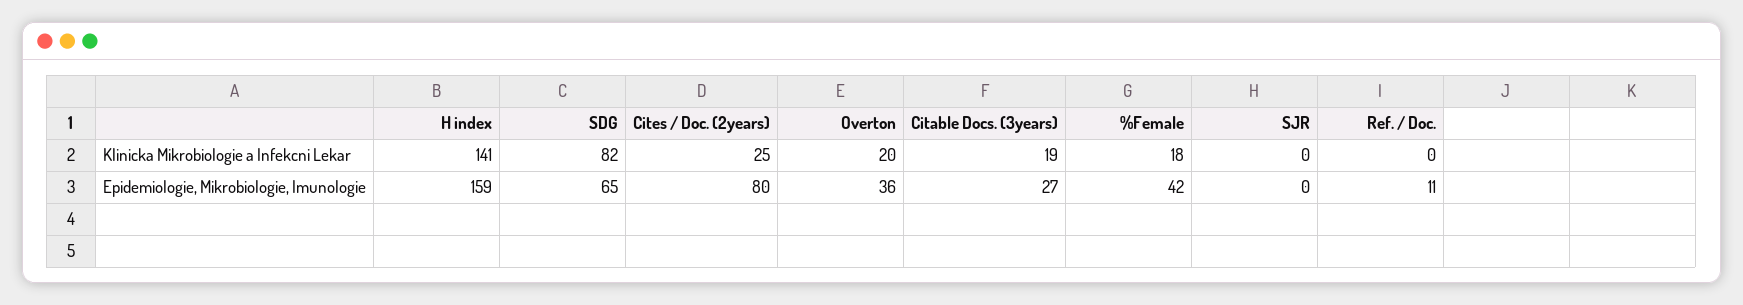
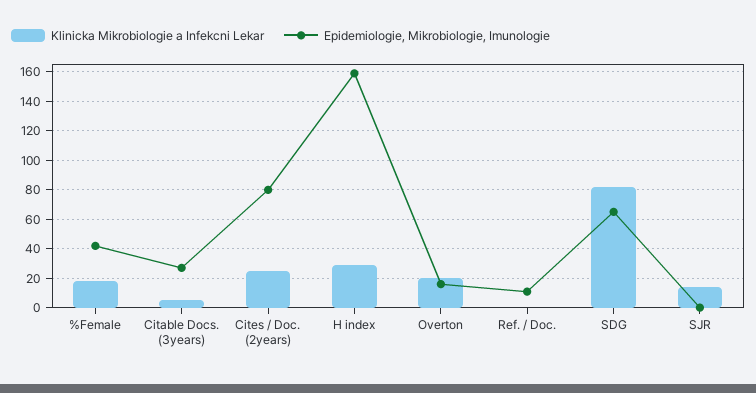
Klinicka Mikrobiologie a Infekcni Lekar, H index: 141 -> 30
Klinicka Mikrobiologie a Infekcni Lekar, Citable Docs. (3years): 19 -> 5
Klinicka Mikrobiologie a Infekcni Lekar, SJR: 0 -> 15
Epidemiologie, Mikrobiologie, Imunologie, Overton: 36 -> 15

